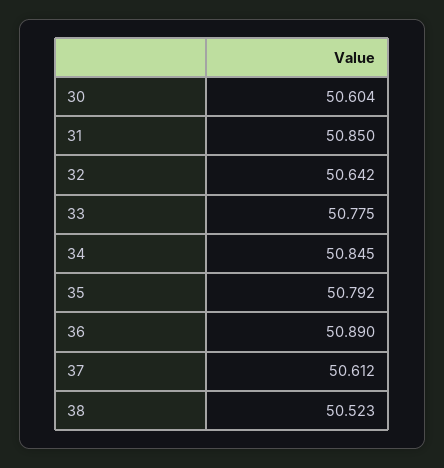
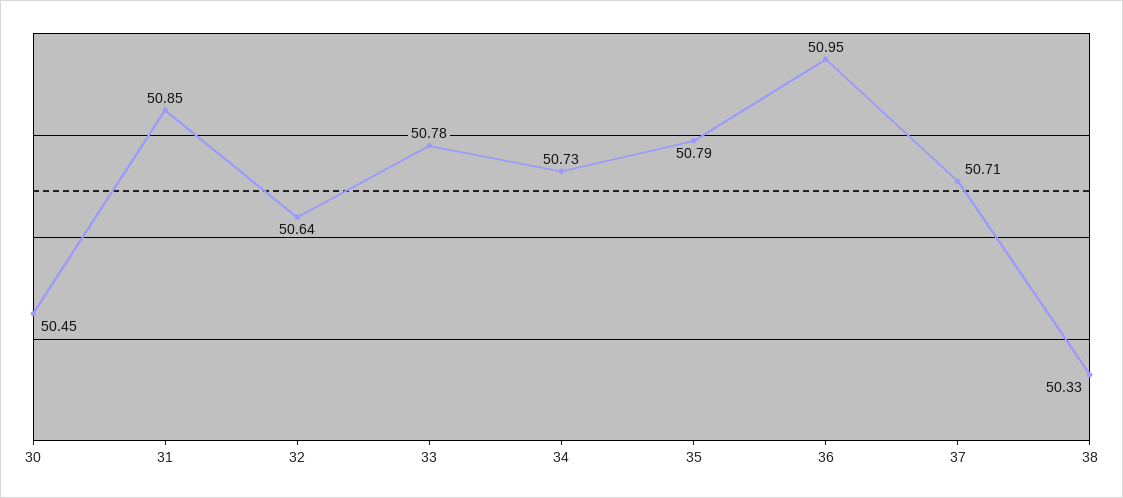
30: 50.604 -> 50.45
34: 50.845 -> 50.73
36: 50.89 -> 50.95
37: 50.612 -> 50.71
38: 50.523 -> 50.33

